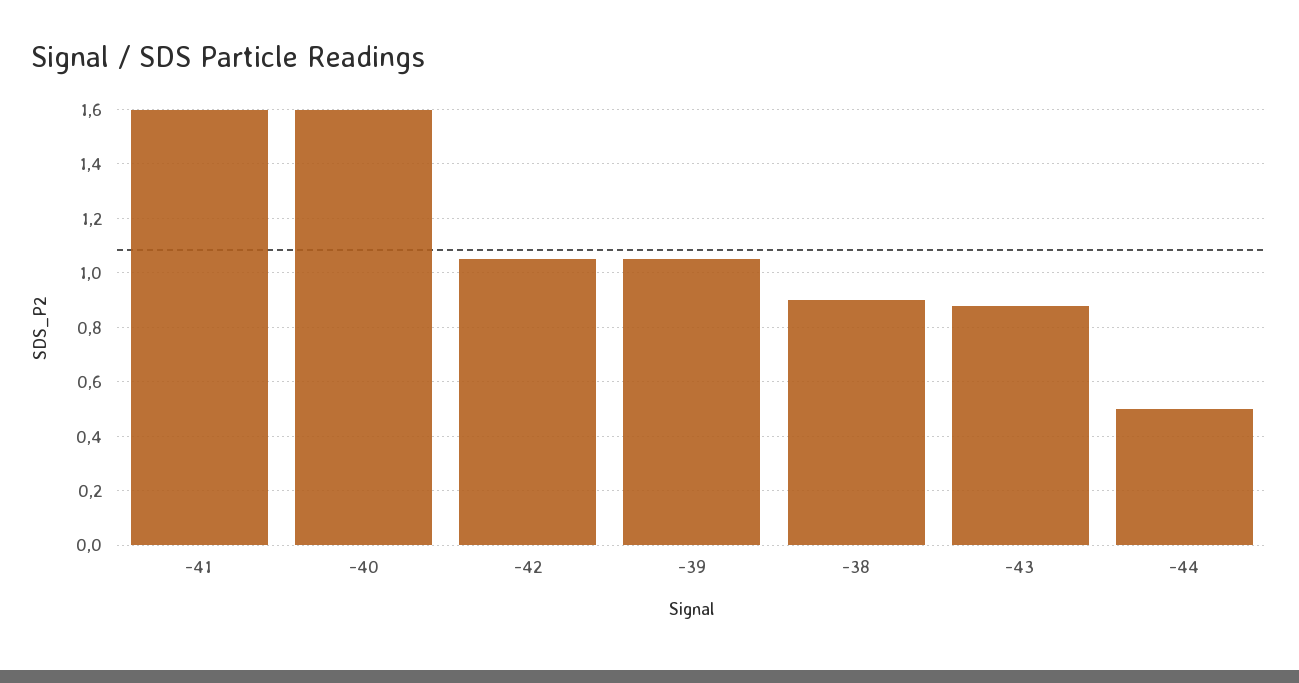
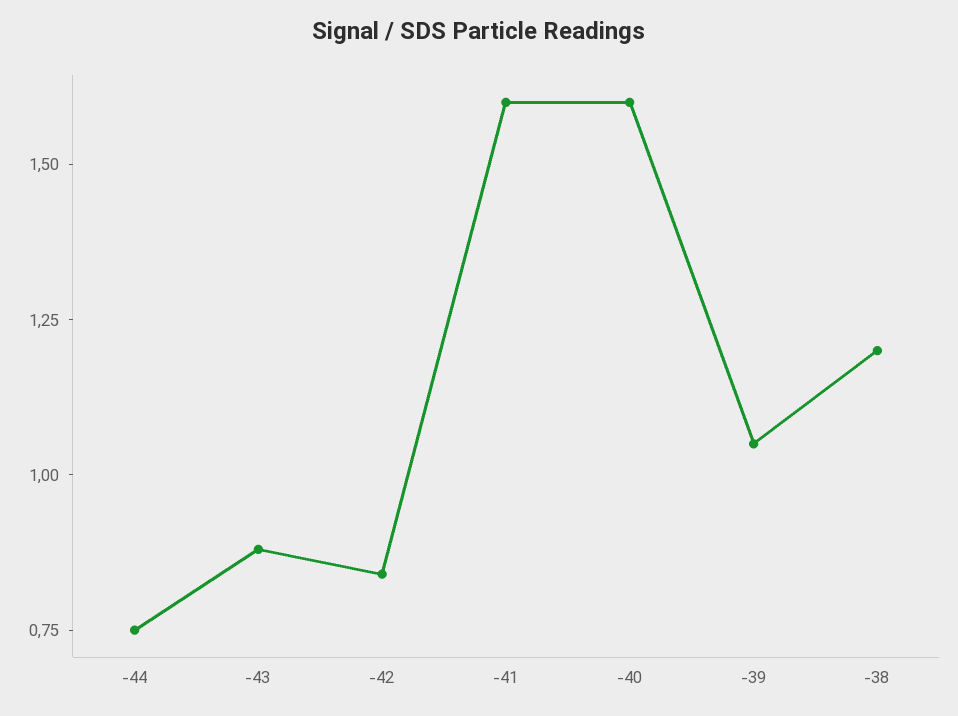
-42: 1.05 -> 0.85
-38: 0.9 -> 1.2
-44: 0.5 -> 0.75

